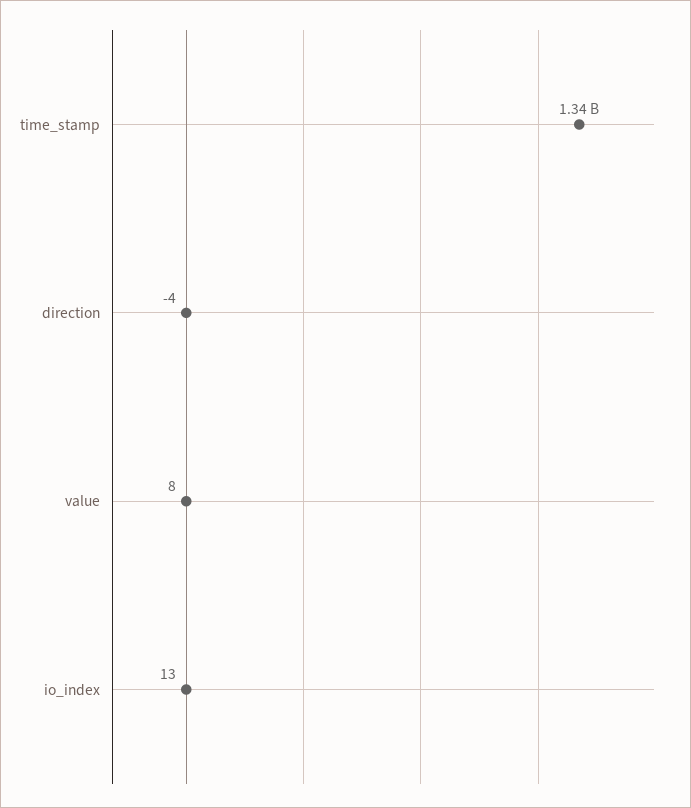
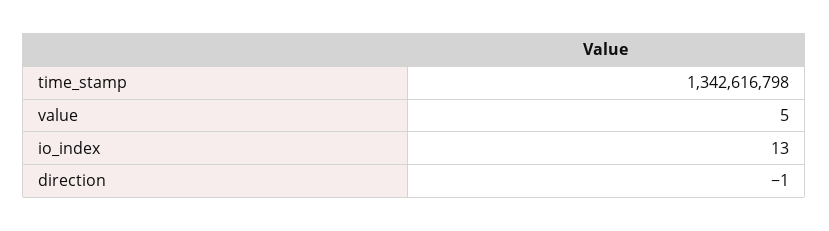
direction: -4 -> -1
value: 8 -> 5

